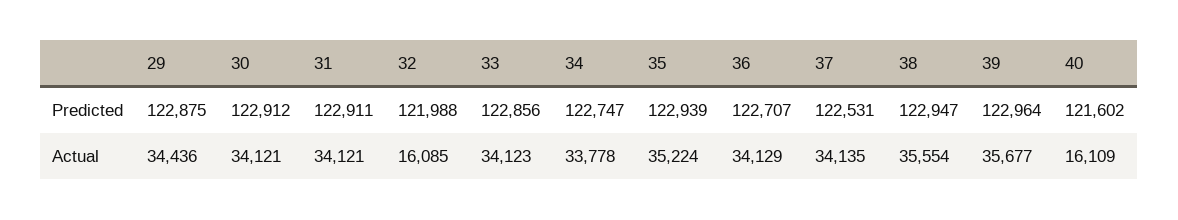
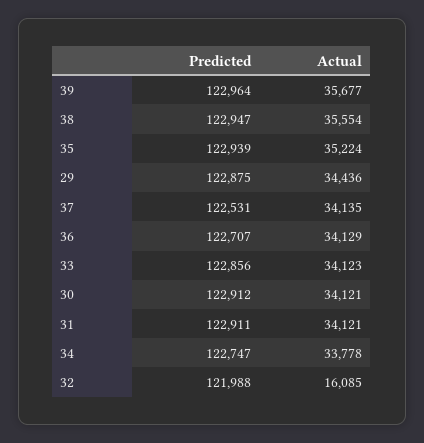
40, Predicted: 121602 -> none
40, Actual: 16109 -> none

